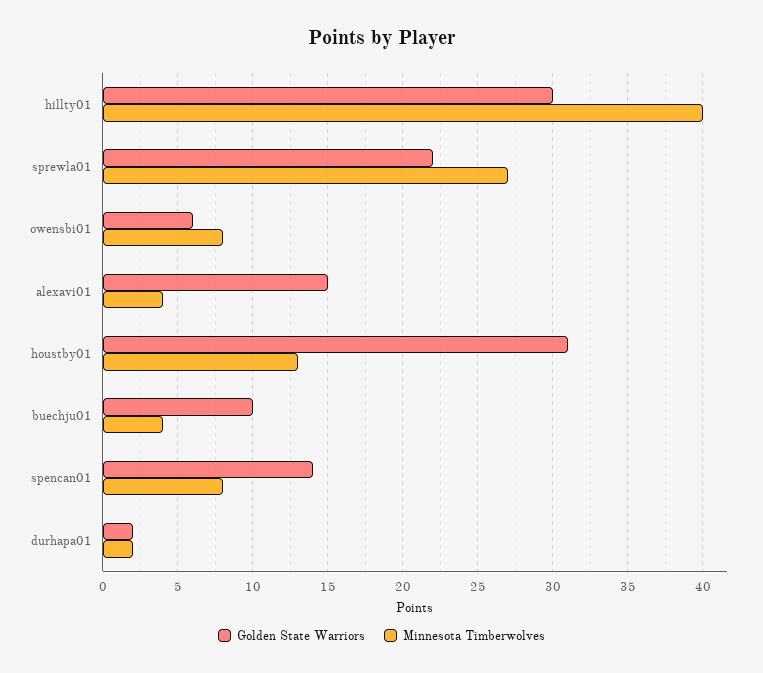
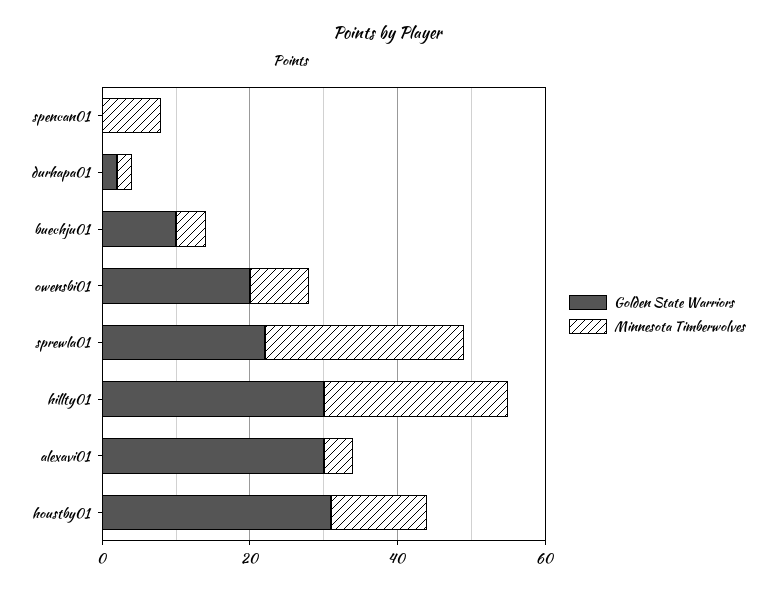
Minnesota Timberwolves, hillty01: 40 -> 25
Golden State Warriors, owensbi01: 6 -> 20
Golden State Warriors, alexavi01: 15 -> 30
Golden State Warriors, spencan01: 14 -> 0

